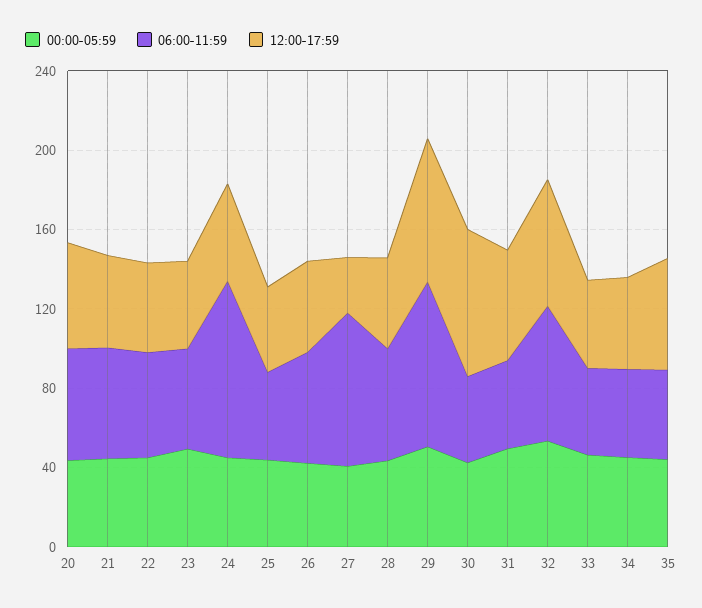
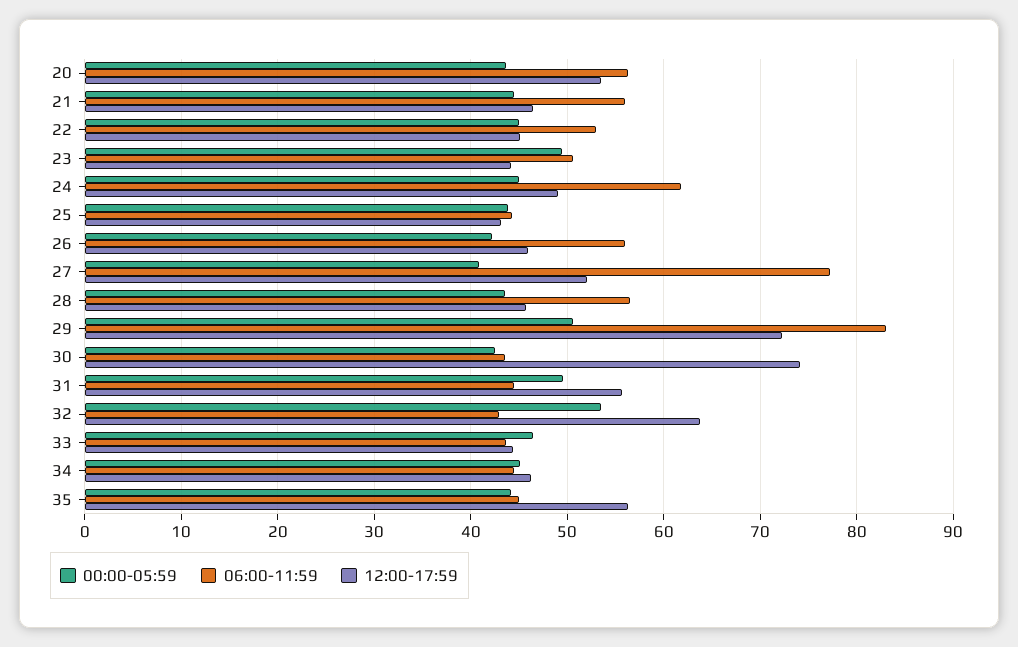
06:00-11:59, 24: 90 -> 62
12:00-17:59, 27: 30 -> 52
06:00-11:59, 32: 70 -> 43

